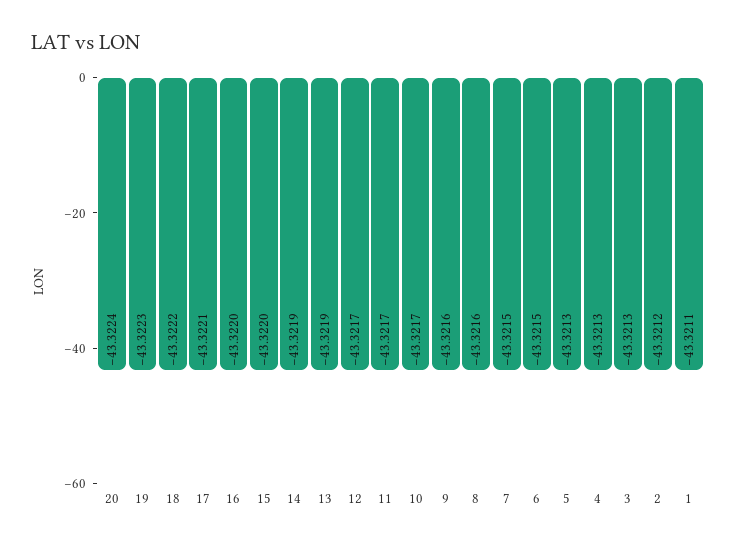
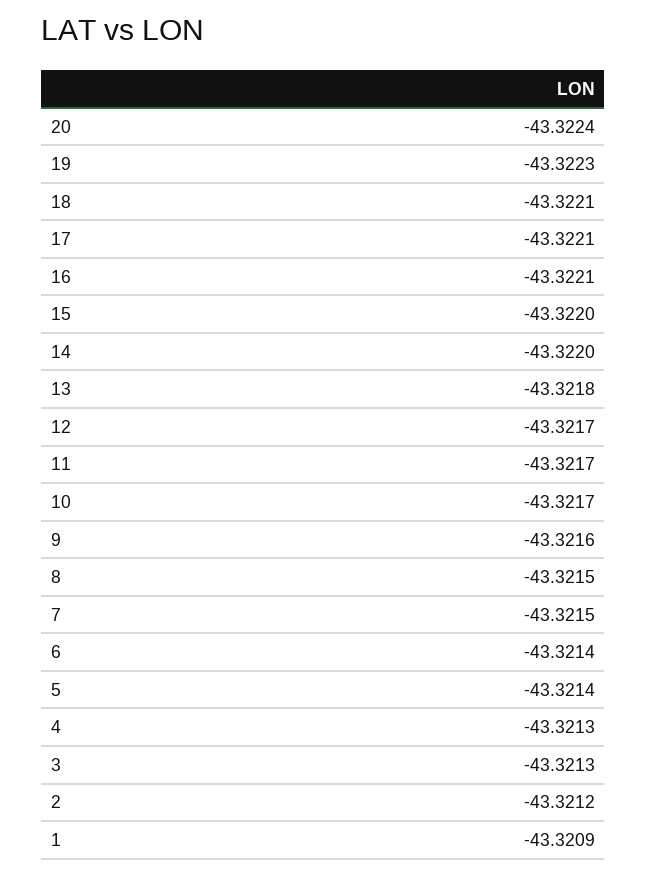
18: -43.3222 -> -43.3221
16: -43.322 -> -43.3221
14: -43.3219 -> -43.322
13: -43.3219 -> -43.3218
8: -43.3216 -> -43.3215
6: -43.3215 -> -43.3214
5: -43.3213 -> -43.3214
1: -43.3211 -> -43.3209

